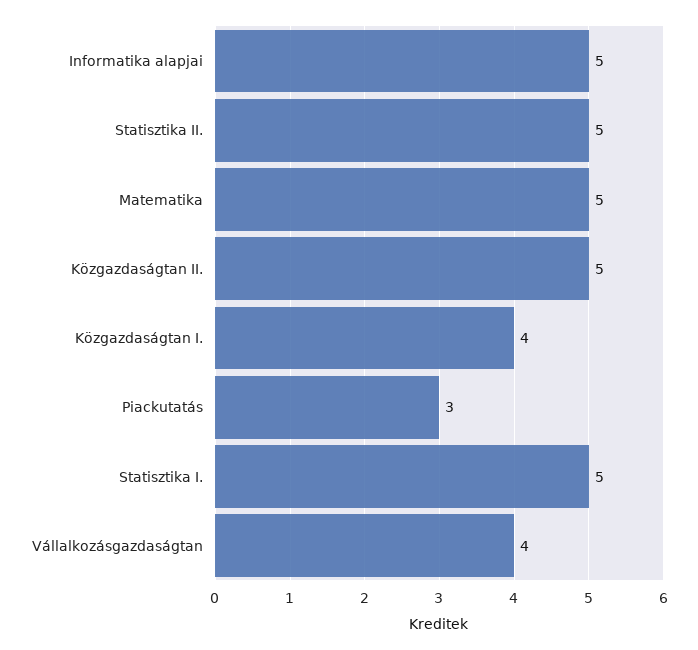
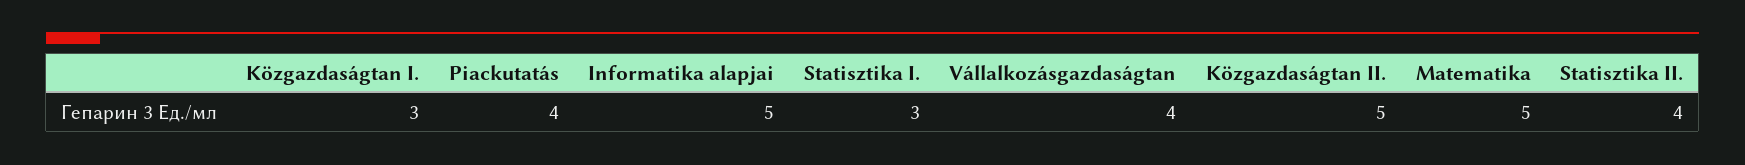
Statisztika II.: 5 -> 4
Közgazdaságtan I.: 4 -> 3
Piackutatás: 3 -> 4
Statisztika I.: 5 -> 3

